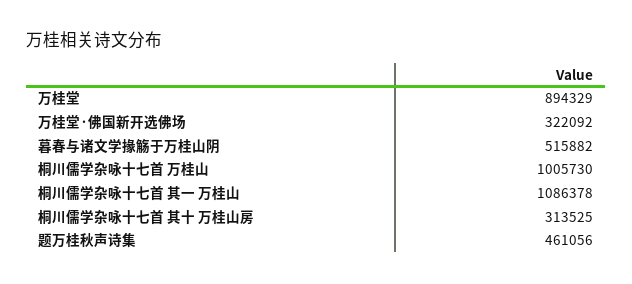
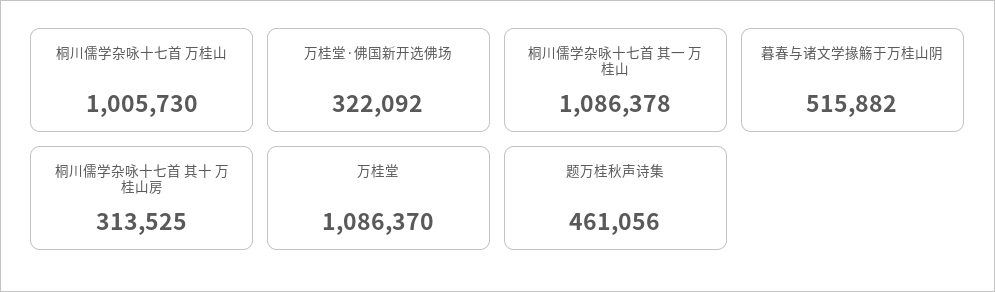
万桂堂: 894329 -> 1086370

